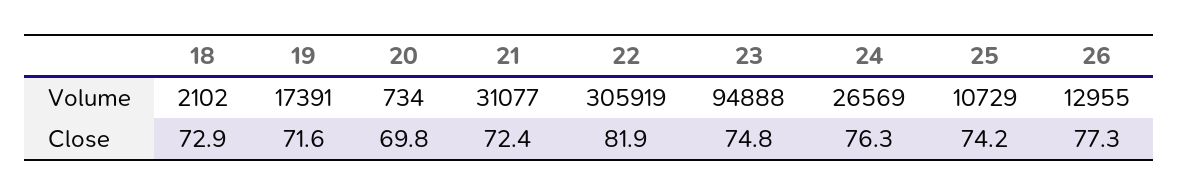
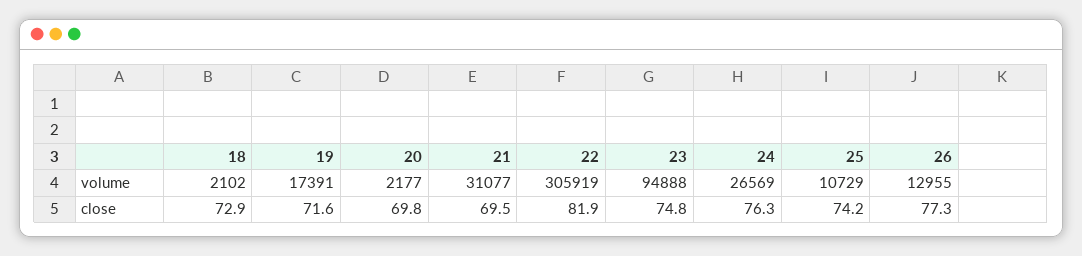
20, Volume: 734 -> 2177
21, Close: 72.4 -> 69.5

